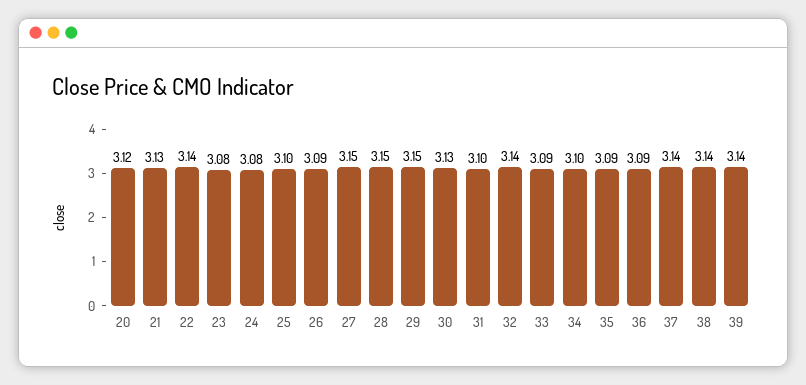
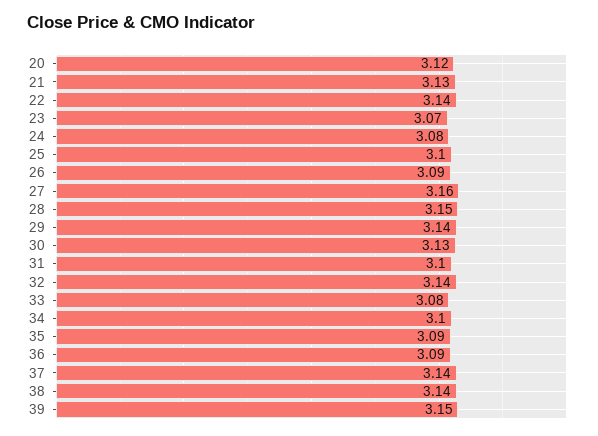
23: 3.08 -> 3.07
27: 3.15 -> 3.16
29: 3.15 -> 3.14
33: 3.09 -> 3.08
39: 3.14 -> 3.15

